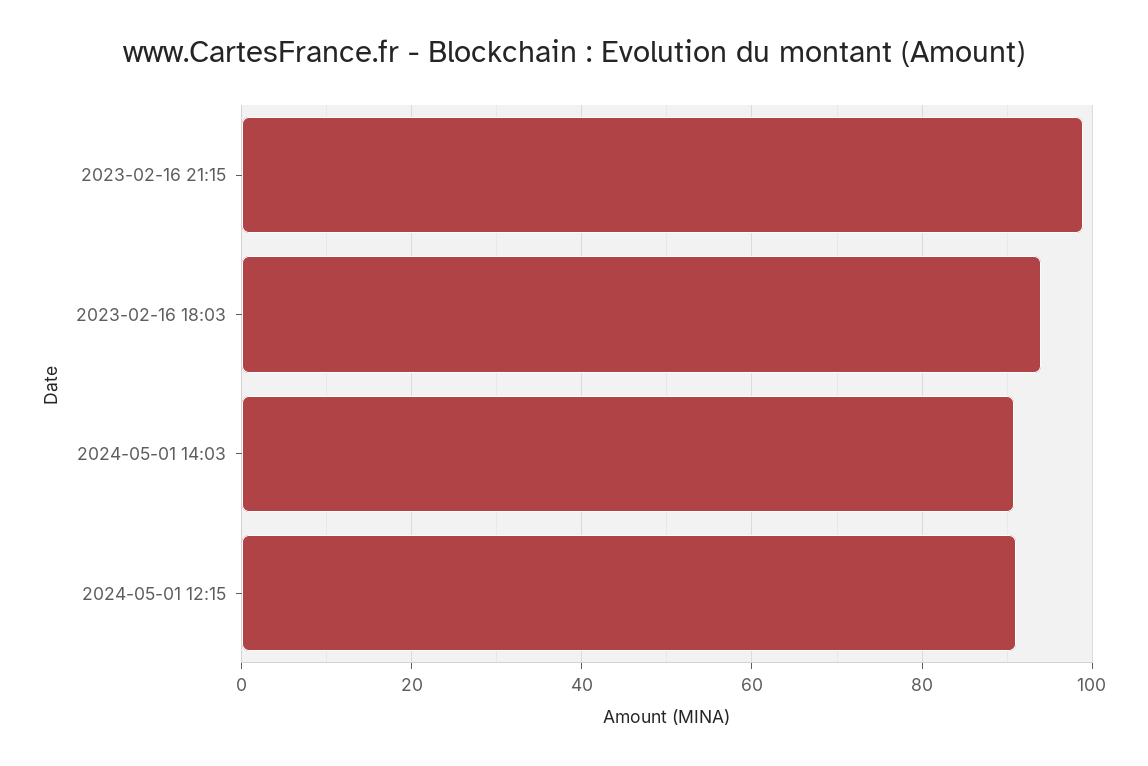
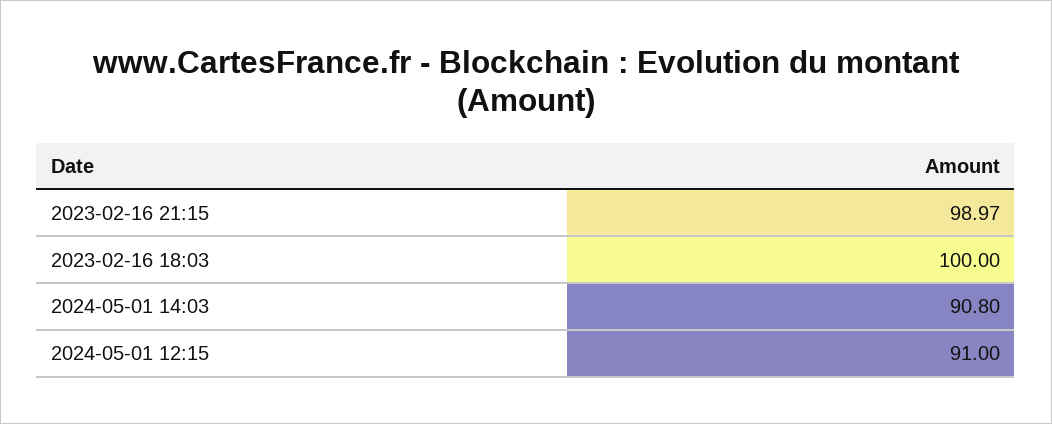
2023-02-16 18:03: 94 -> 100

